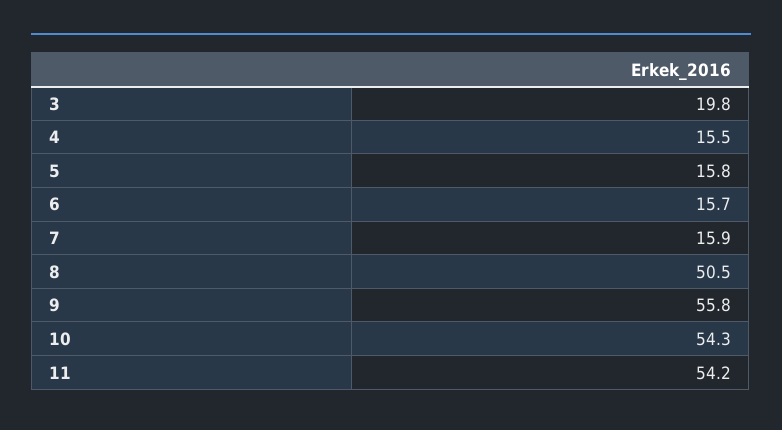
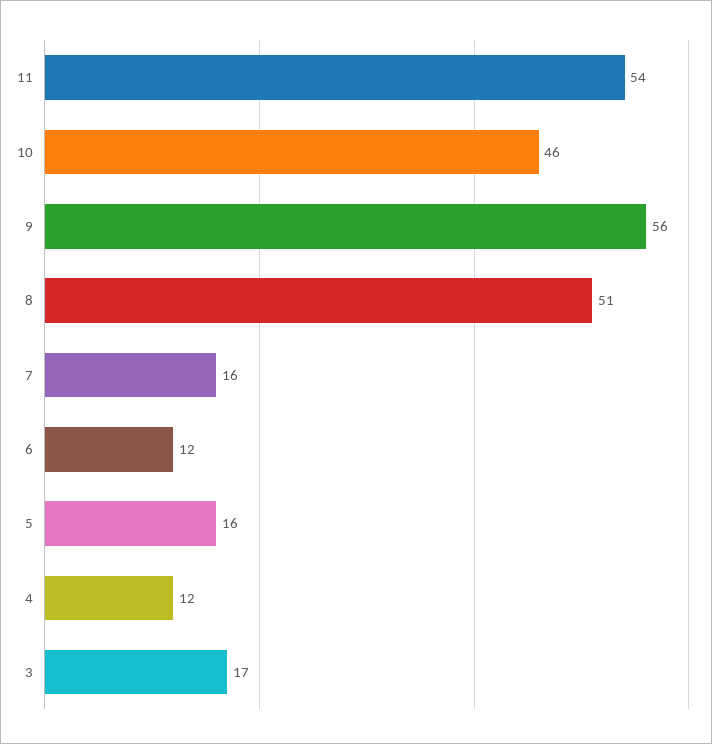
3: 19.8 -> 17
4: 15.5 -> 12
6: 15.7 -> 12
10: 54.3 -> 46

